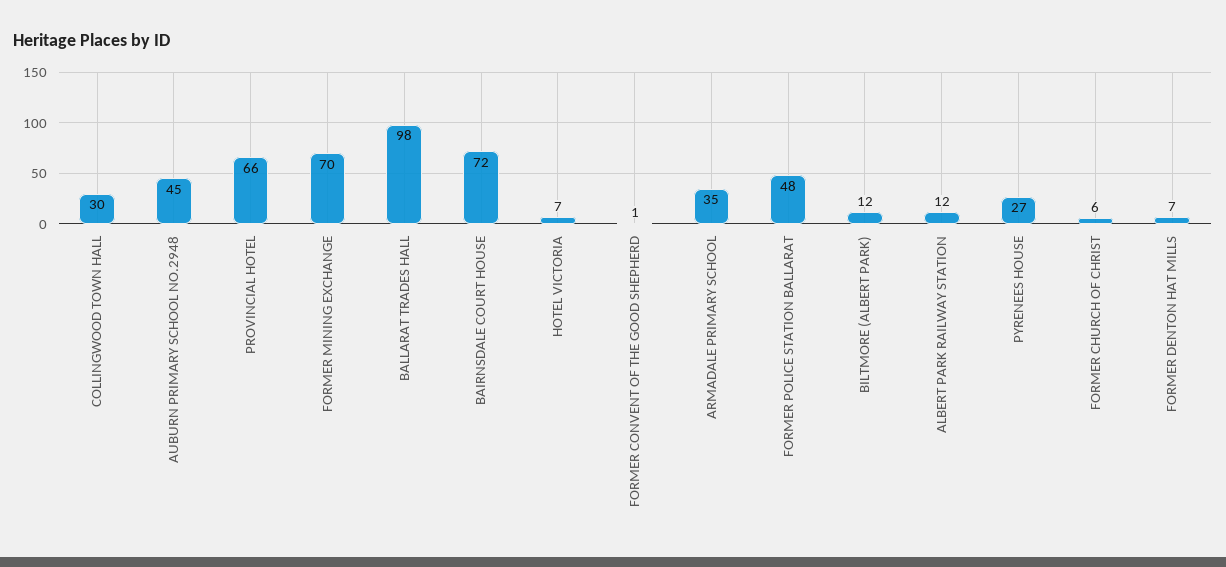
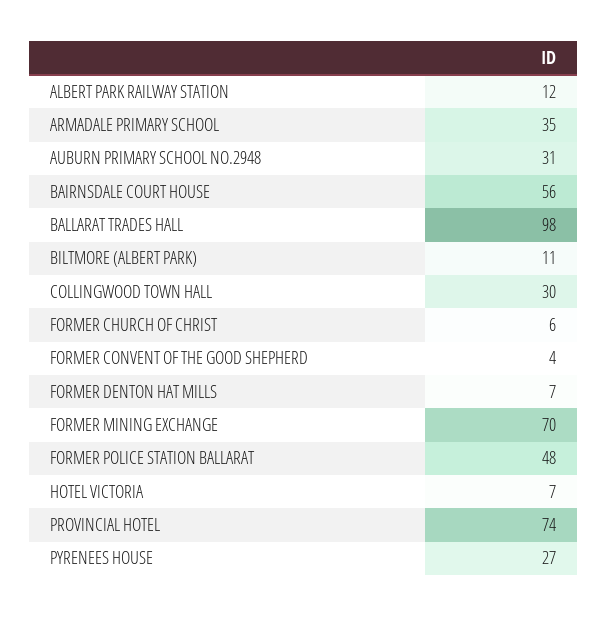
AUBURN PRIMARY SCHOOL NO.2948: 45 -> 31
PROVINCIAL HOTEL: 66 -> 74
BAIRNSDALE COURT HOUSE: 72 -> 56
FORMER CONVENT OF THE GOOD SHEPHERD: 1 -> 4
BILTMORE (ALBERT PARK): 12 -> 11

